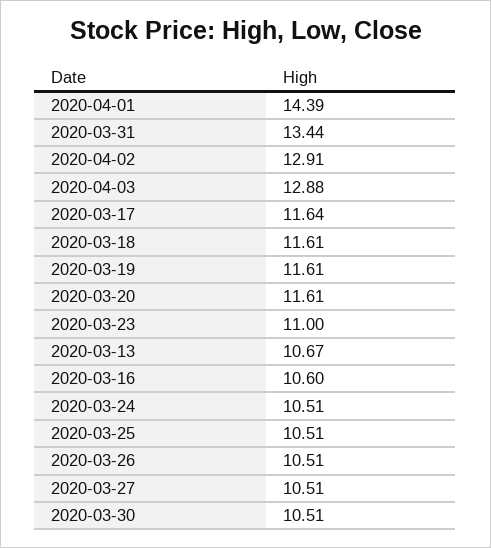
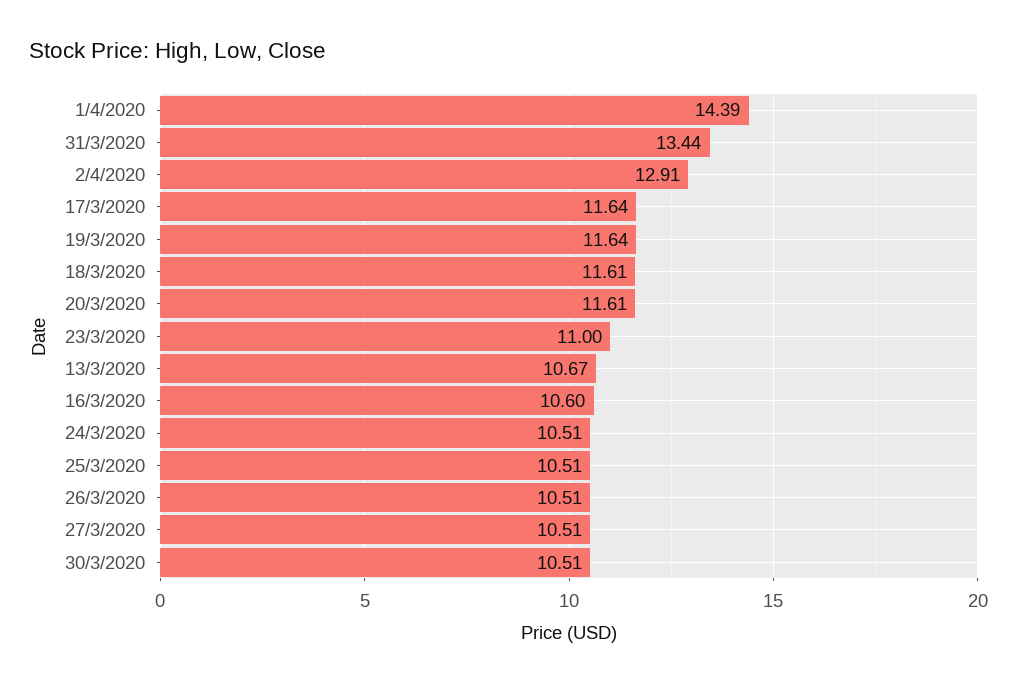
2020-04-03: 12.88 -> none
2020-03-19: 11.61 -> 11.64

